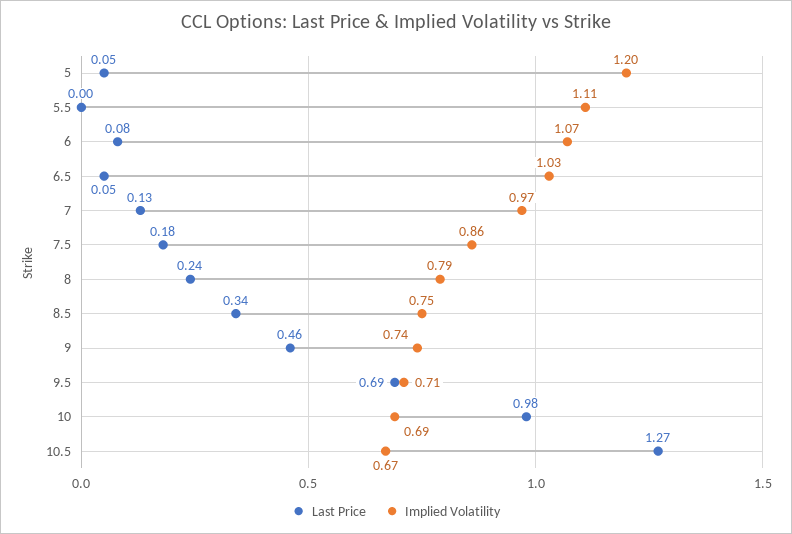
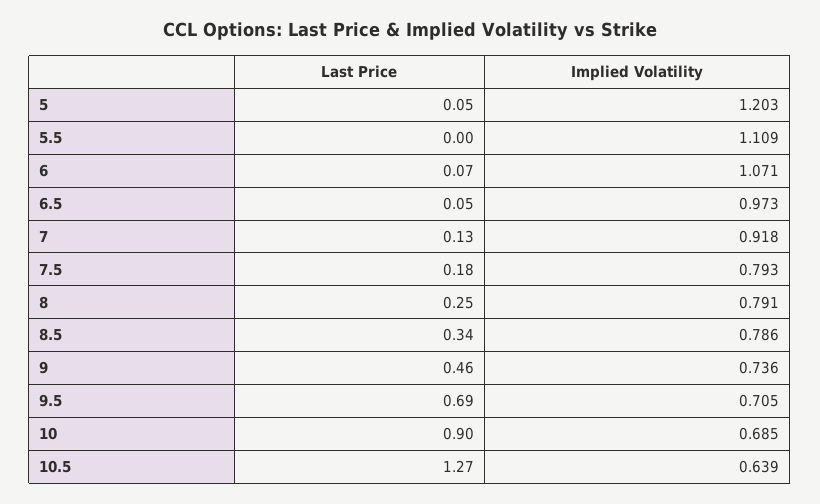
Last Price, 6: 0.08 -> 0.07
Implied Volatility, 6.5: 1.03 -> 0.973
Implied Volatility, 7: 0.97 -> 0.918
Implied Volatility, 7.5: 0.86 -> 0.793
Last Price, 8: 0.24 -> 0.25
Implied Volatility, 8.5: 0.75 -> 0.786
Last Price, 10: 0.98 -> 0.9
Implied Volatility, 10.5: 0.67 -> 0.639

